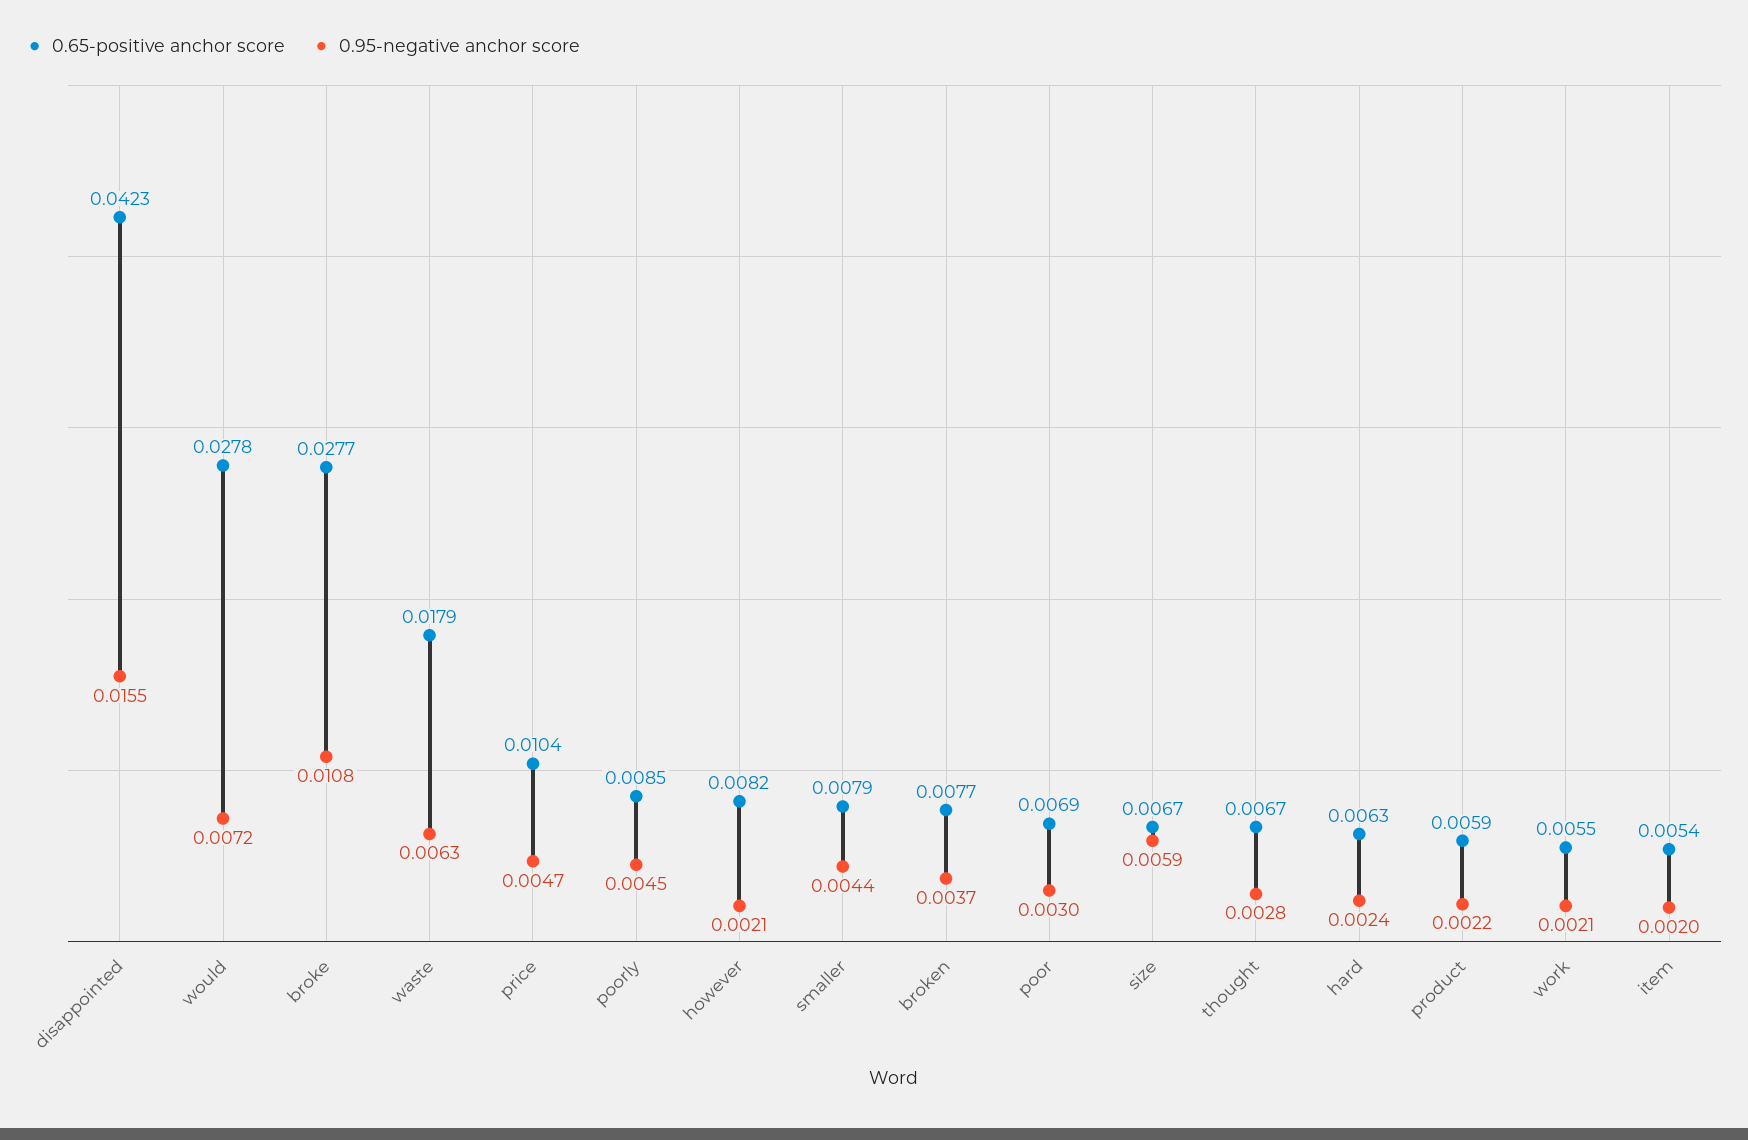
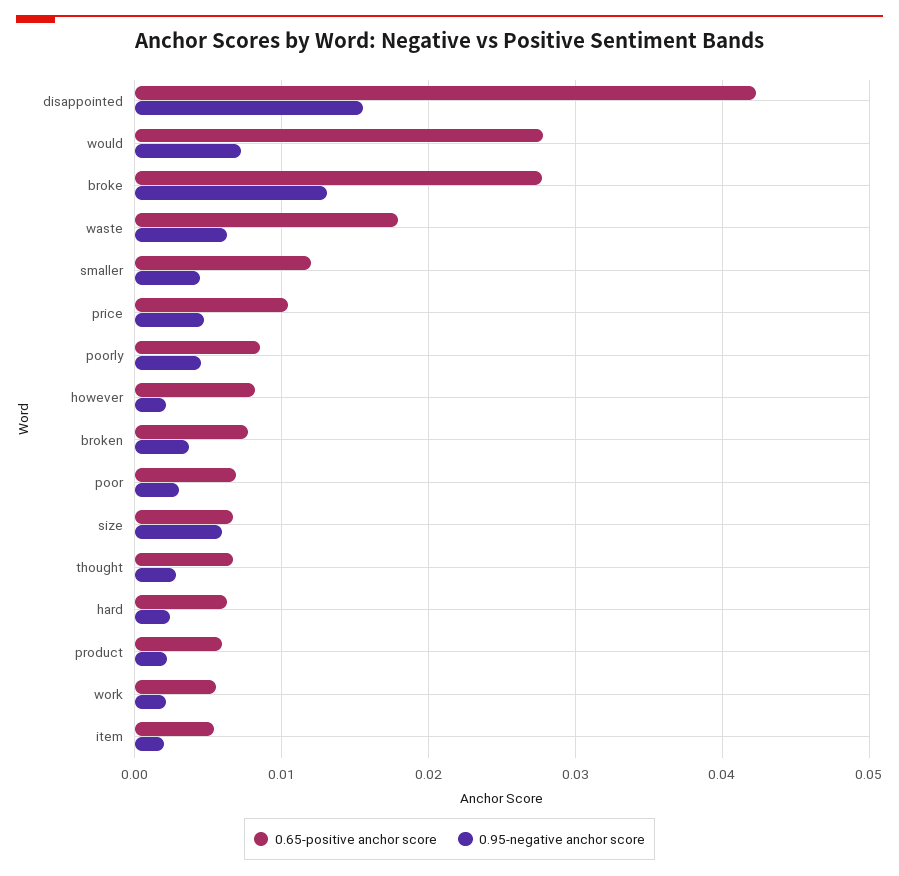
0.95-negative anchor score, broke: 0.0108 -> 0.013
0.65-positive anchor score, smaller: 0.0079 -> 0.012

